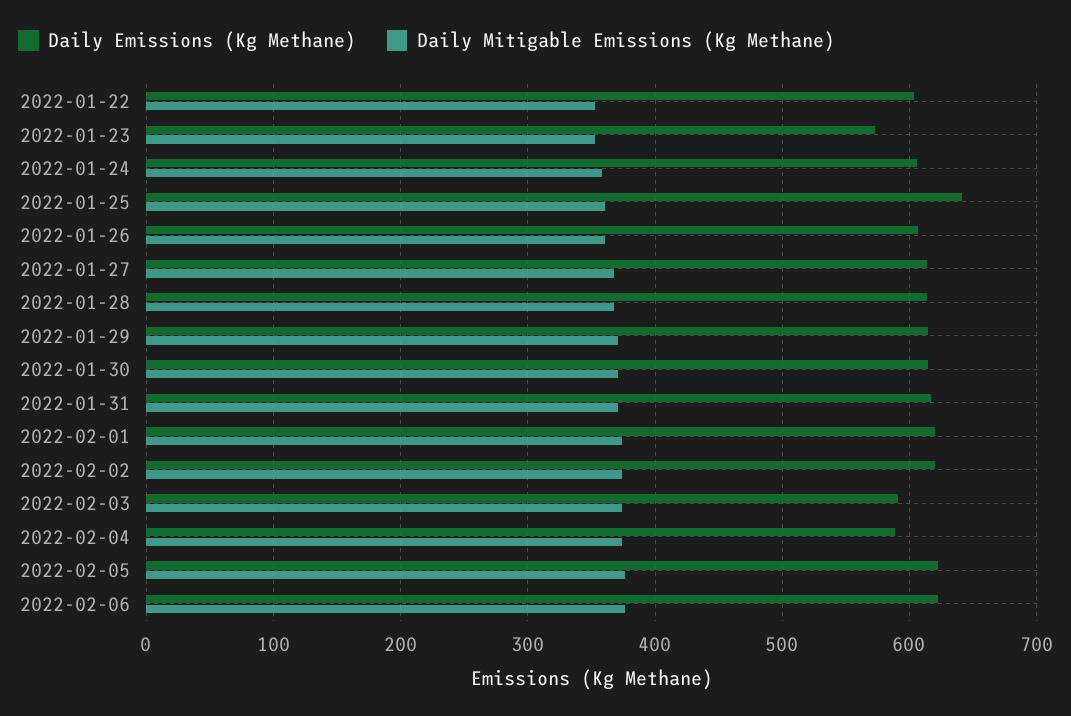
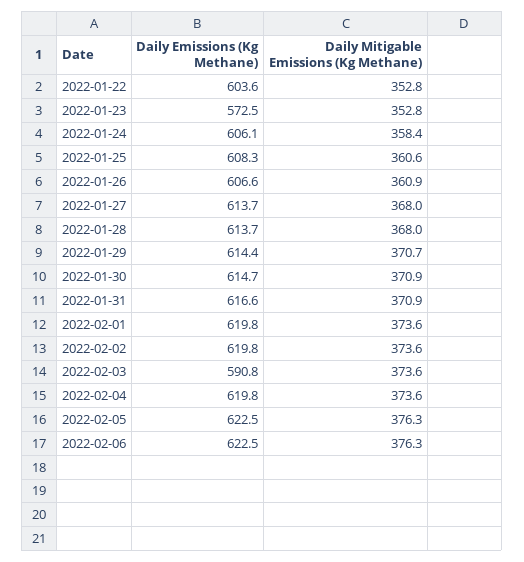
Daily Emissions (Kg Methane), 2022-01-25: 640 -> 608.3
Daily Emissions (Kg Methane), 2022-02-04: 590 -> 619.8

